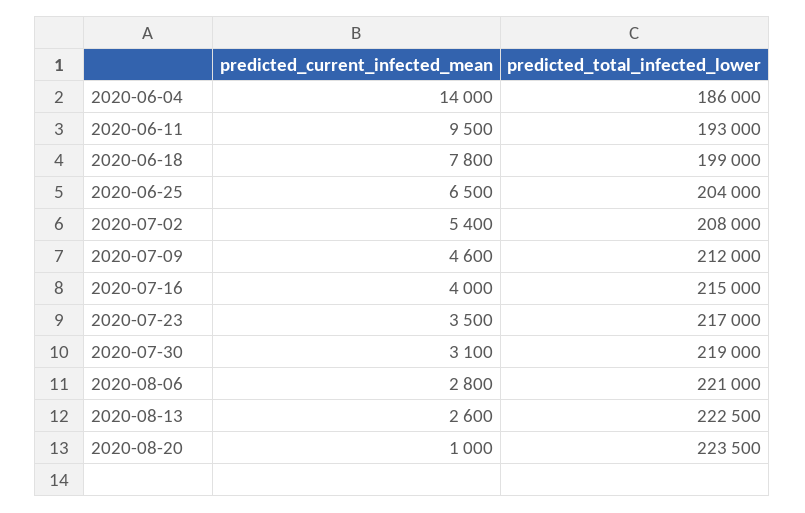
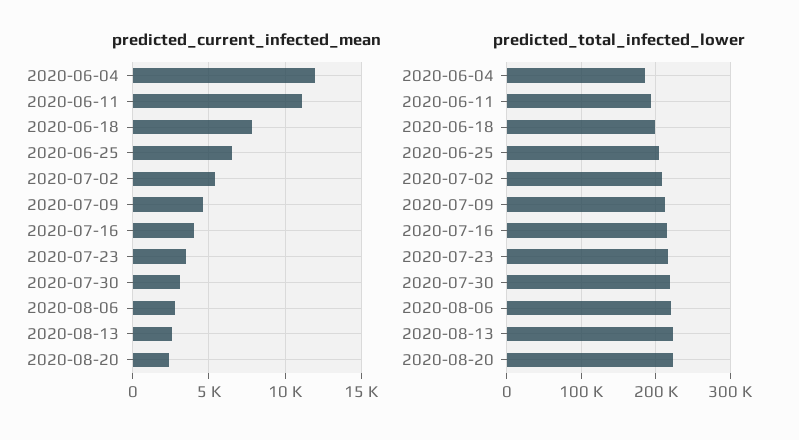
predicted_current_infected_mean, 2020-06-04: 14000 -> 12000
predicted_current_infected_mean, 2020-06-11: 9500 -> 11000
predicted_current_infected_mean, 2020-08-20: 1000 -> 2500

